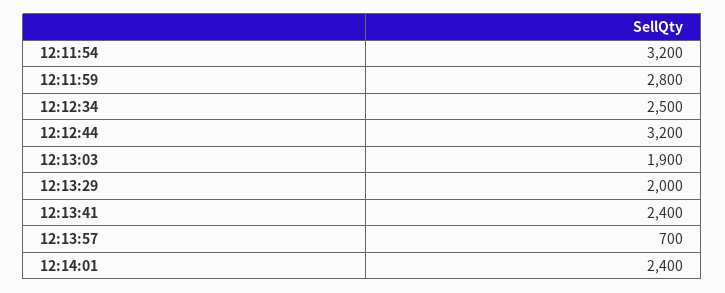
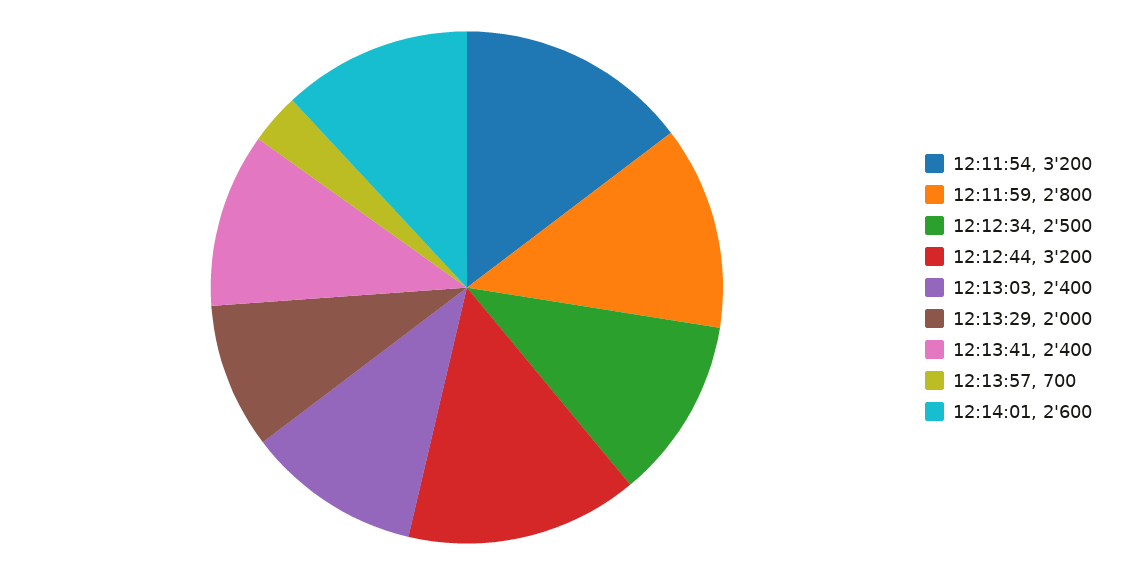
12:13:03: 1900 -> 2400
12:14:01: 2400 -> 2600

